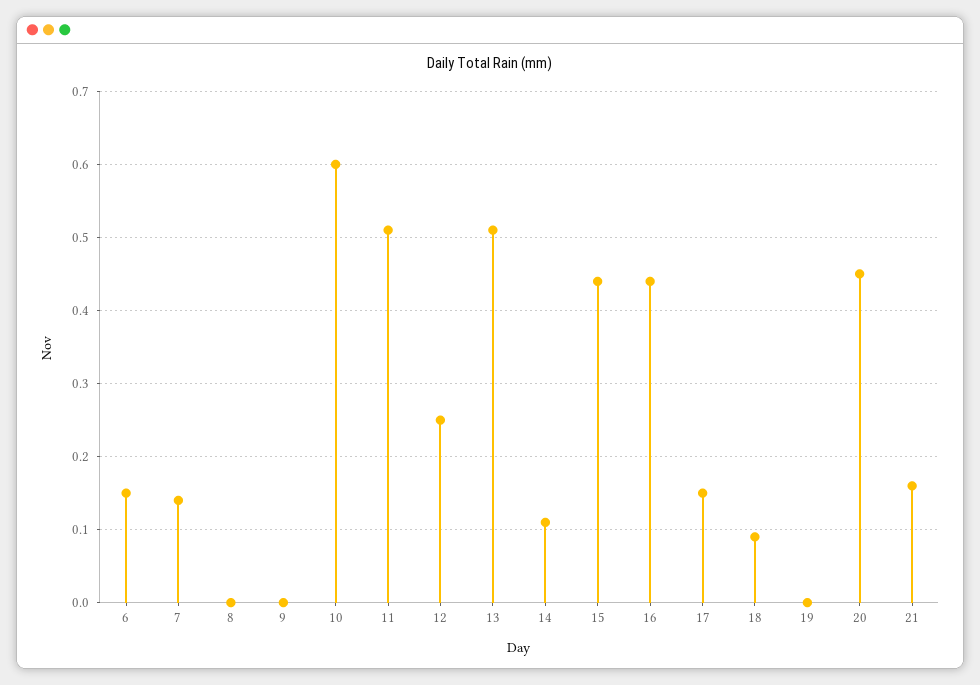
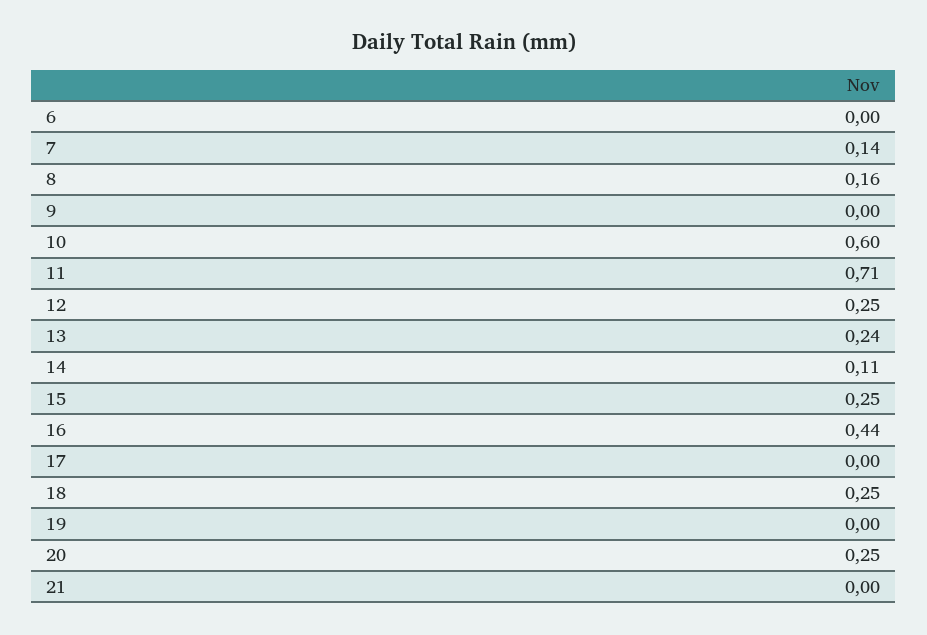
6: 0.15 -> 0
8: 0 -> 0.16
11: 0.51 -> 0.71
13: 0.51 -> 0.24
15: 0.44 -> 0.25
17: 0.15 -> 0
18: 0.09 -> 0.25
20: 0.45 -> 0.25
21: 0.16 -> 0

